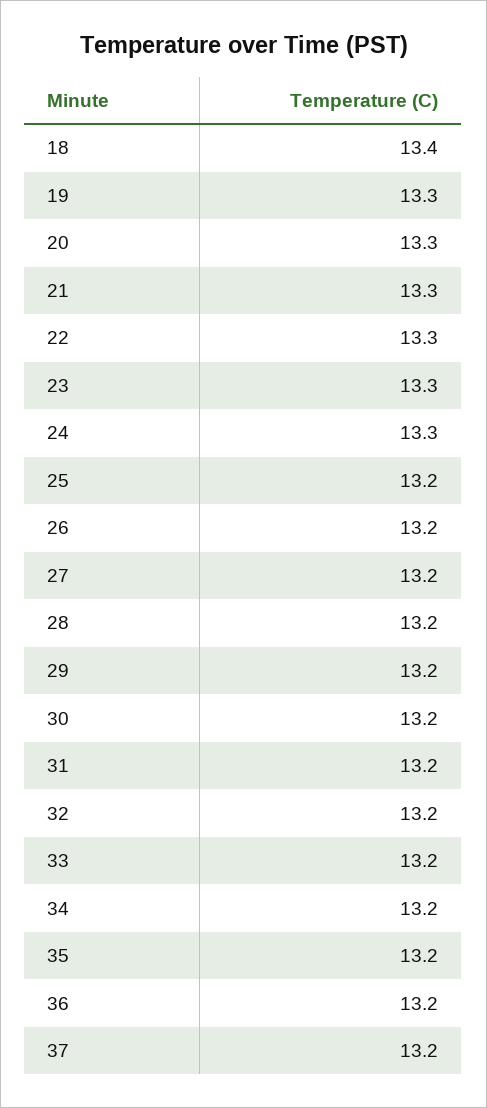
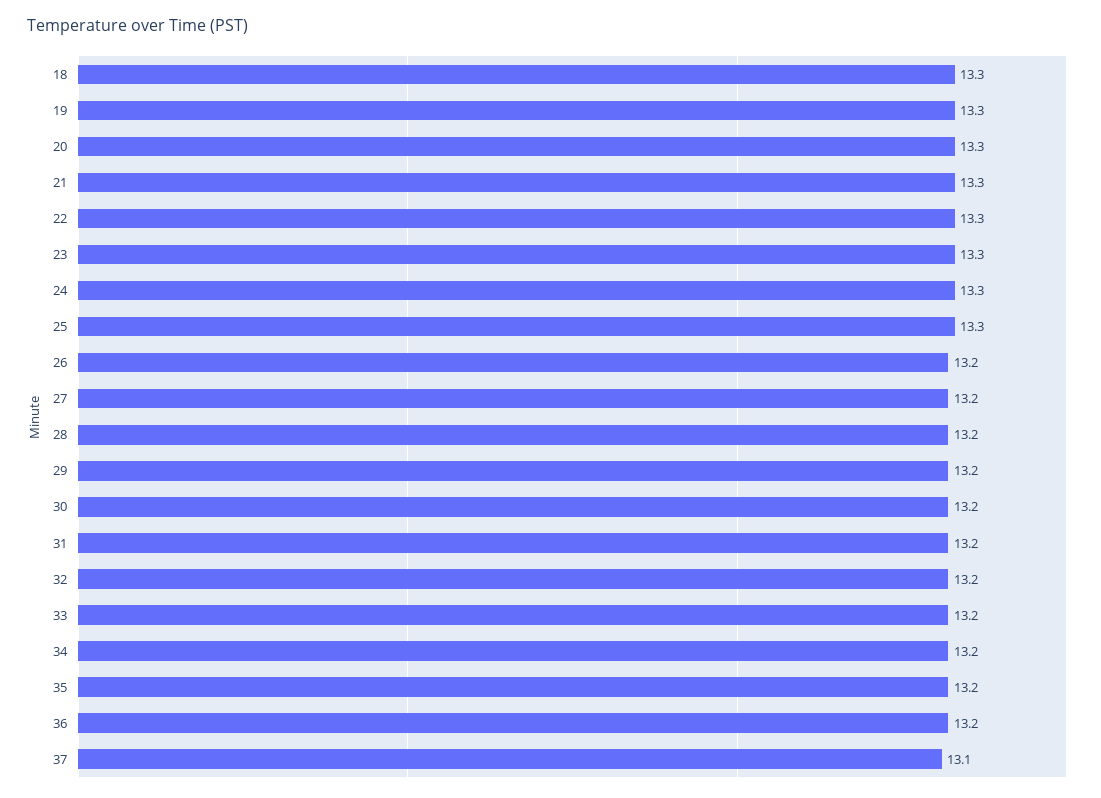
18: 13.4 -> 13.3
25: 13.2 -> 13.3
37: 13.2 -> 13.1

